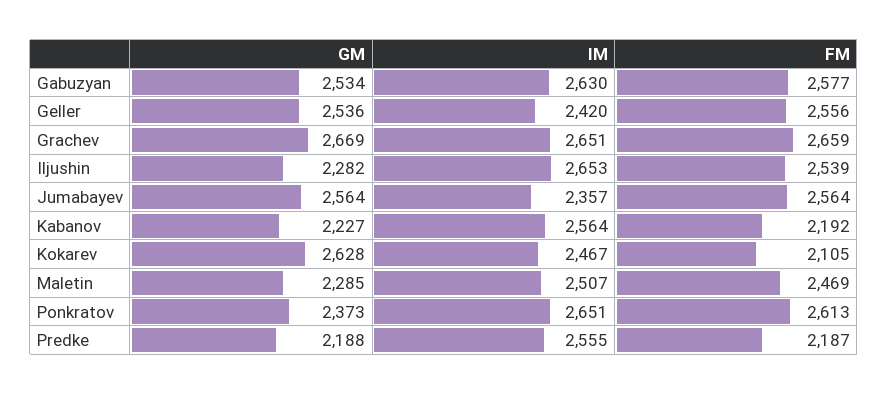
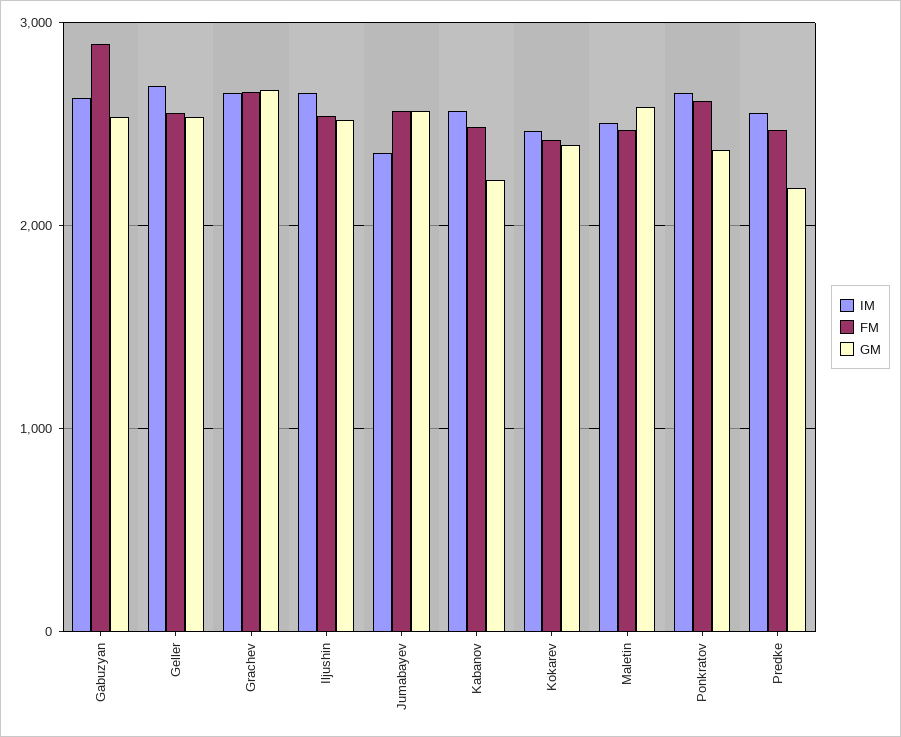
FM, Gabuzyan: 2577 -> 2900
IM, Geller: 2420 -> 2700
GM, Iljushin: 2282 -> 2500
FM, Kabanov: 2192 -> 2500
GM, Kokarev: 2628 -> 2400
FM, Kokarev: 2105 -> 2400
GM, Maletin: 2285 -> 2600
FM, Predke: 2187 -> 2500

